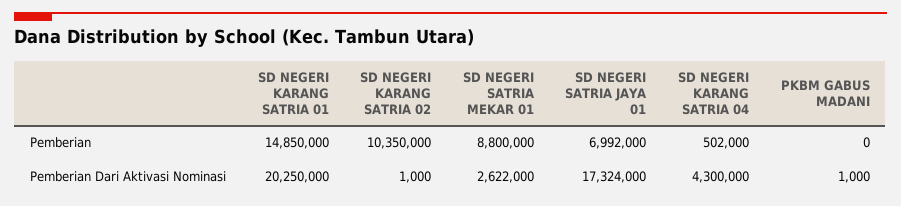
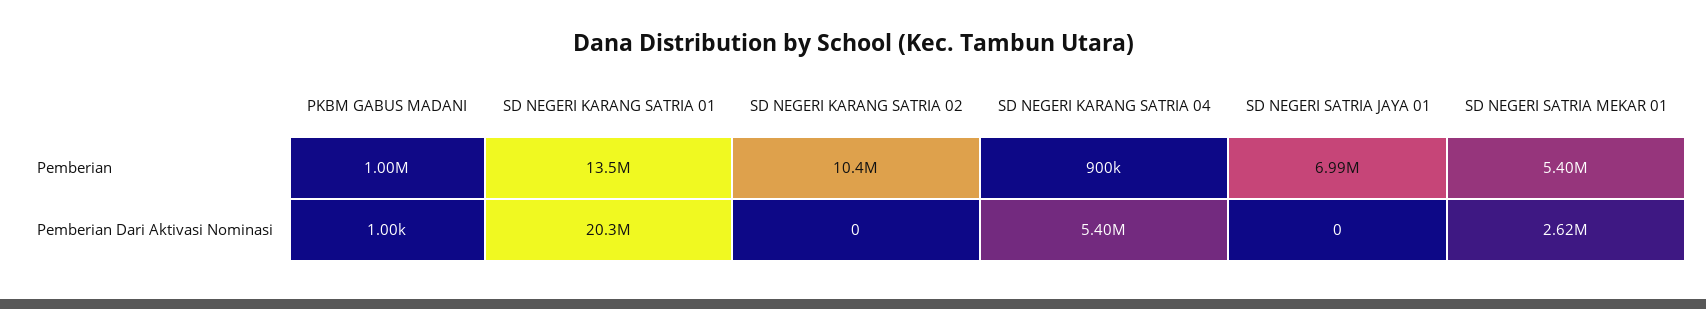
SD NEGERI KARANG SATRIA 01, Pemberian: 14850000 -> 13500000
SD NEGERI SATRIA MEKAR 01, Pemberian: 8800000 -> 5400000
SD NEGERI KARANG SATRIA 04, Pemberian: 502000 -> 900000
PKBM GABUS MADANI, Pemberian: 0 -> 1000000
SD NEGERI KARANG SATRIA 02, Pemberian Dari Aktivasi Nominasi: 1000 -> 0
SD NEGERI SATRIA JAYA 01, Pemberian Dari Aktivasi Nominasi: 17324000 -> 0
SD NEGERI KARANG SATRIA 04, Pemberian Dari Aktivasi Nominasi: 4300000 -> 5400000

